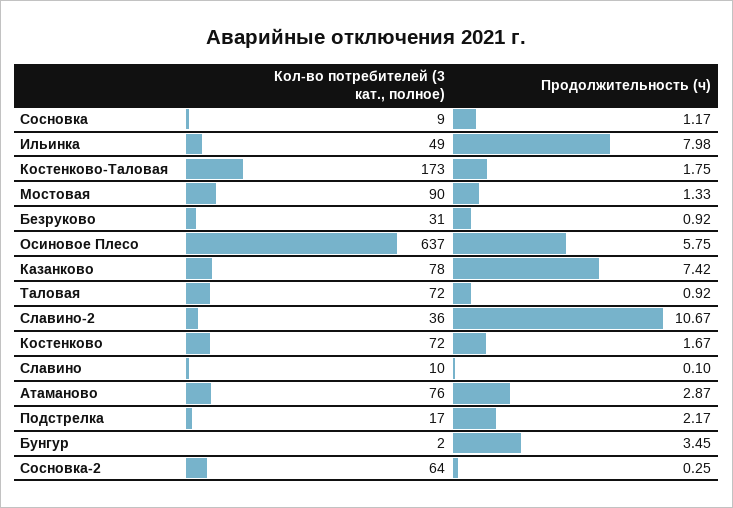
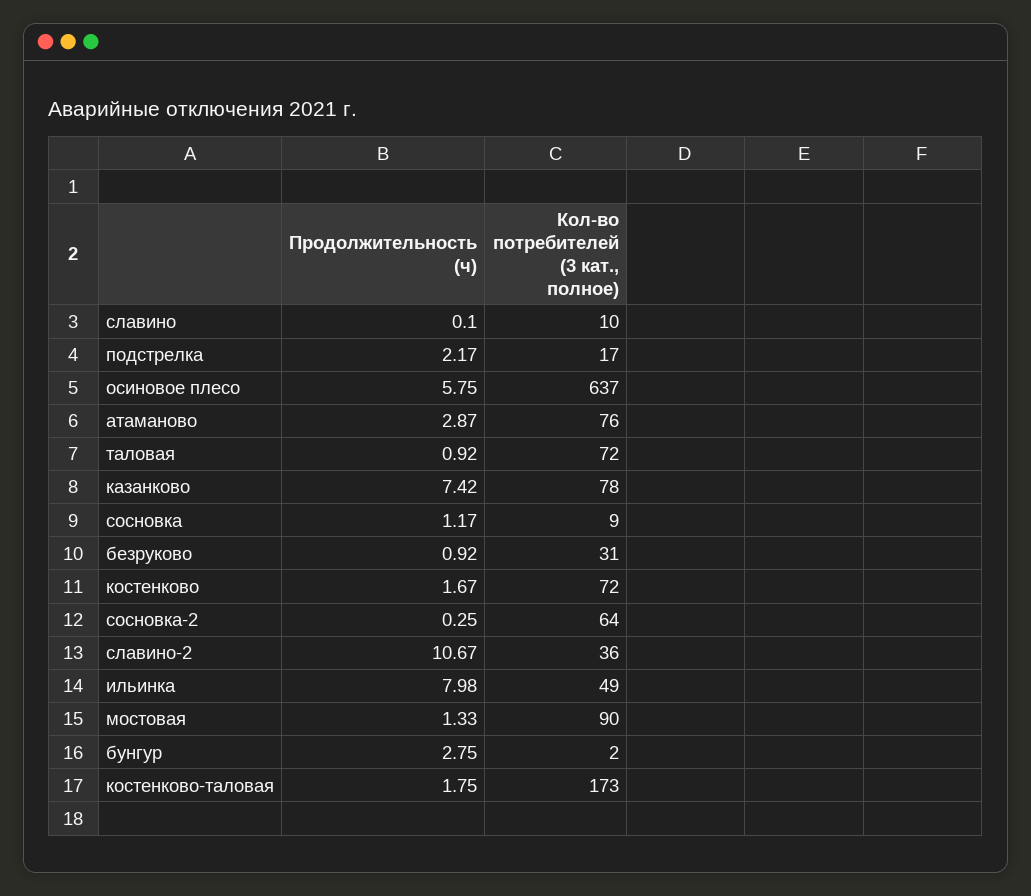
Продолжительность (ч), Бунгур: 3.45 -> 2.75

